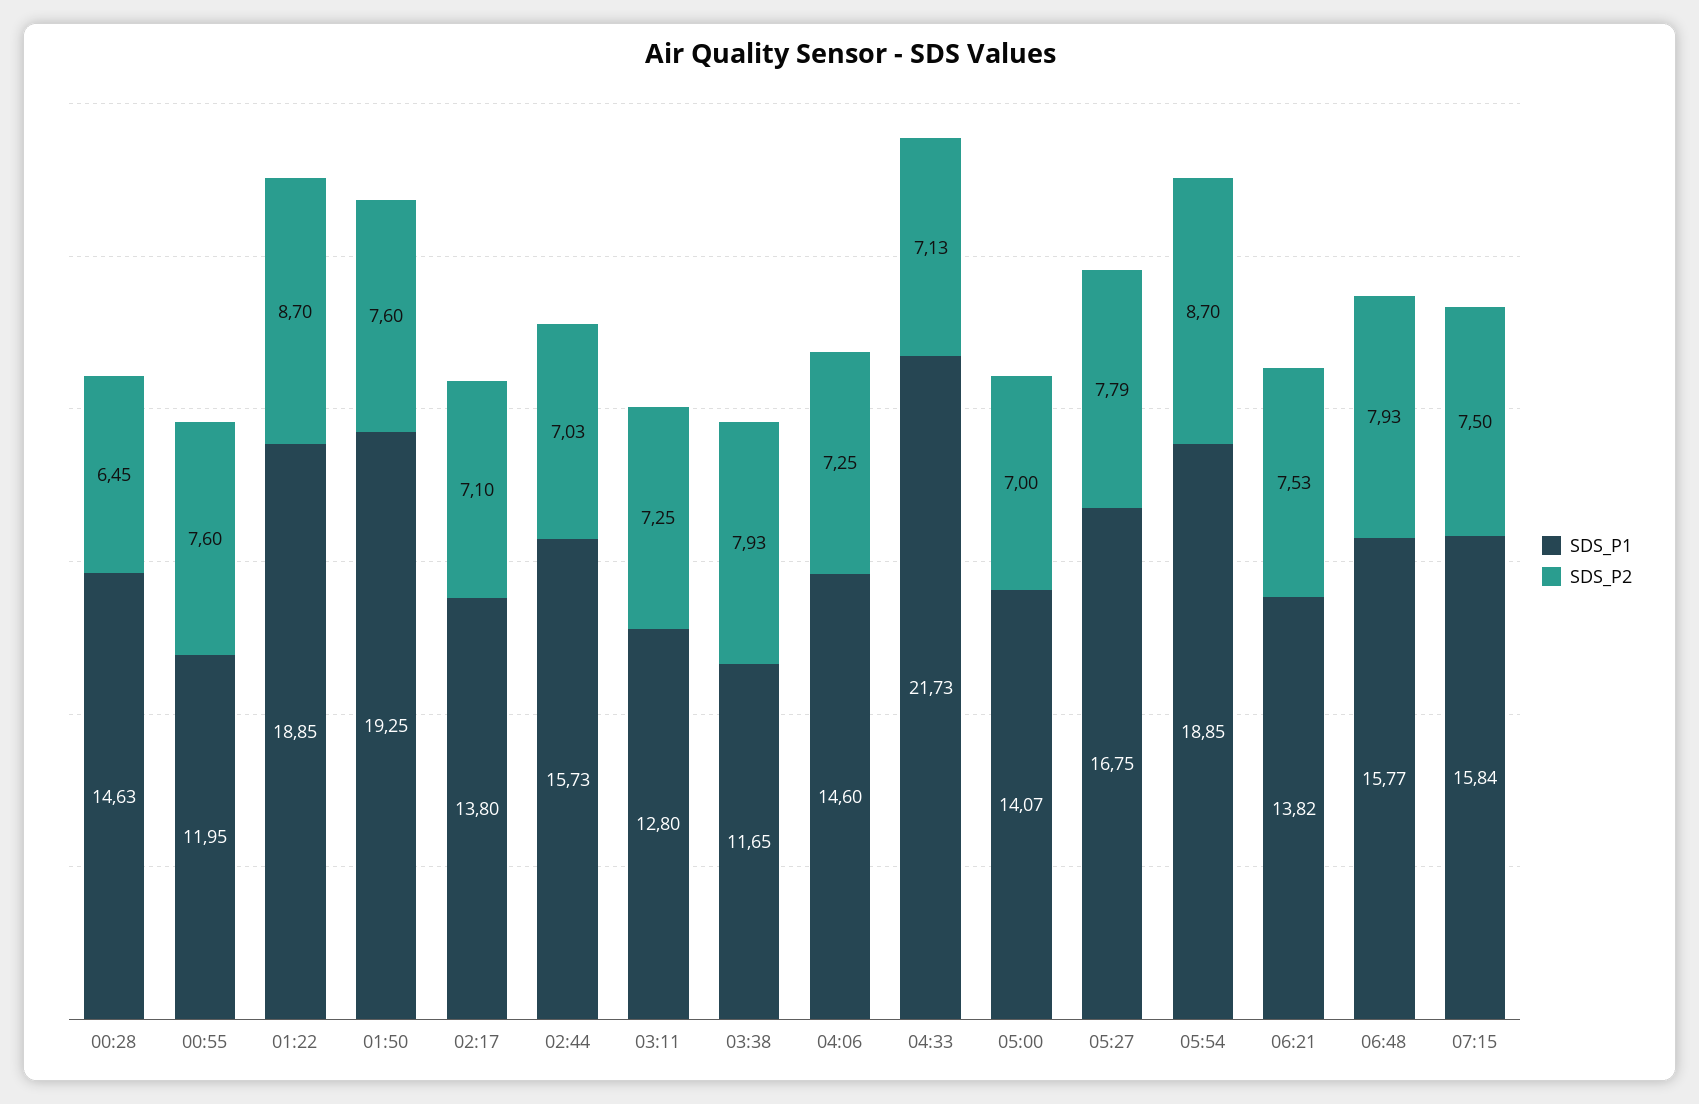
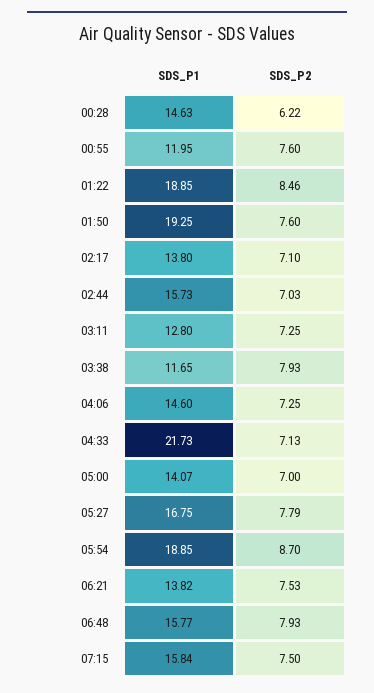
SDS_P2, 00:28: 6.45 -> 6.22
SDS_P2, 01:22: 8.7 -> 8.46

